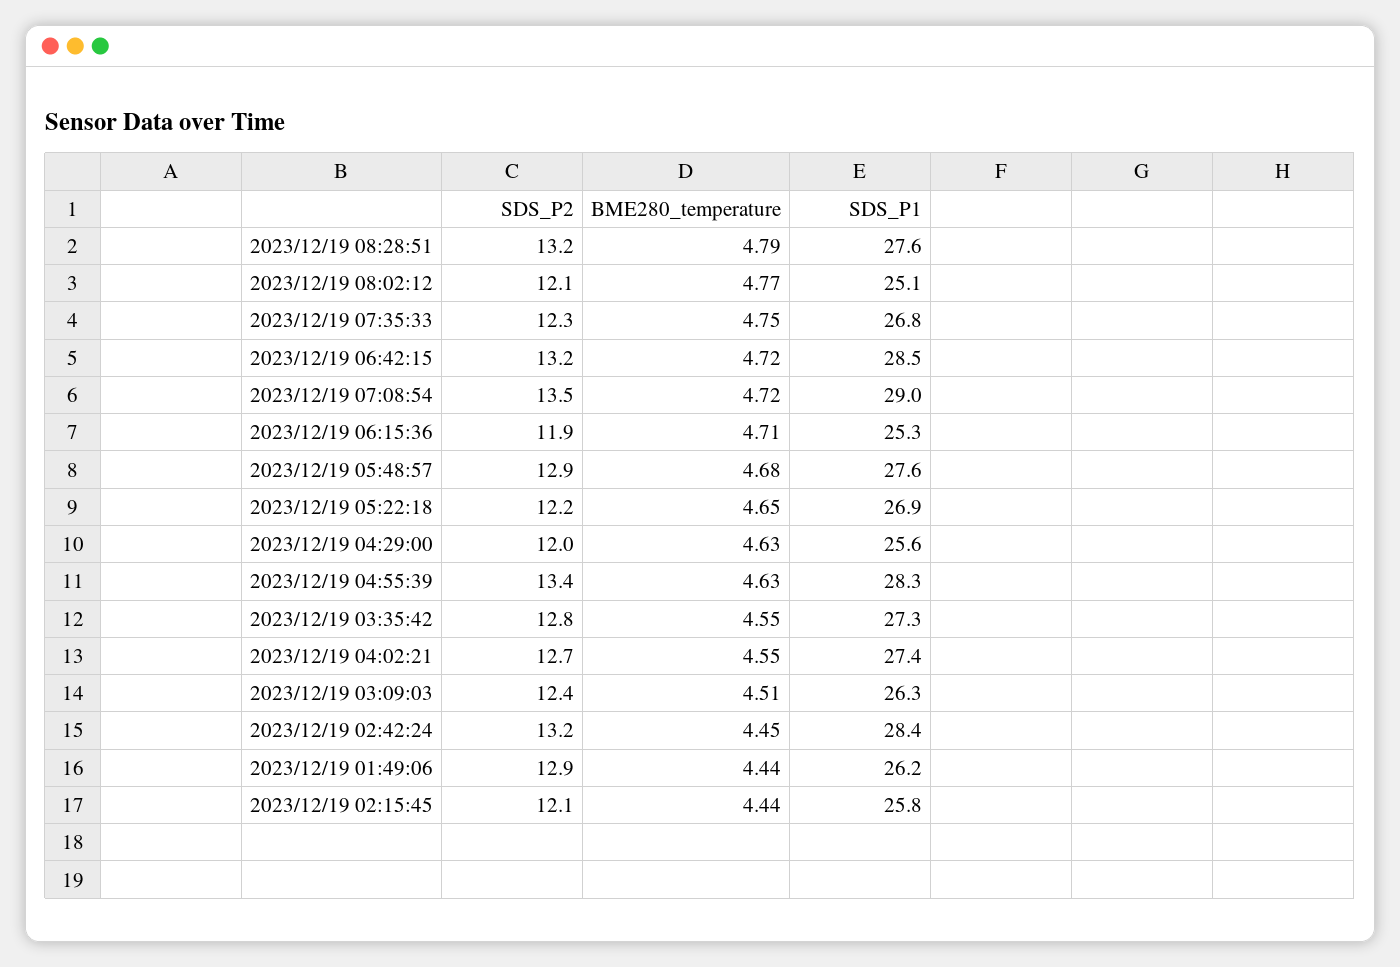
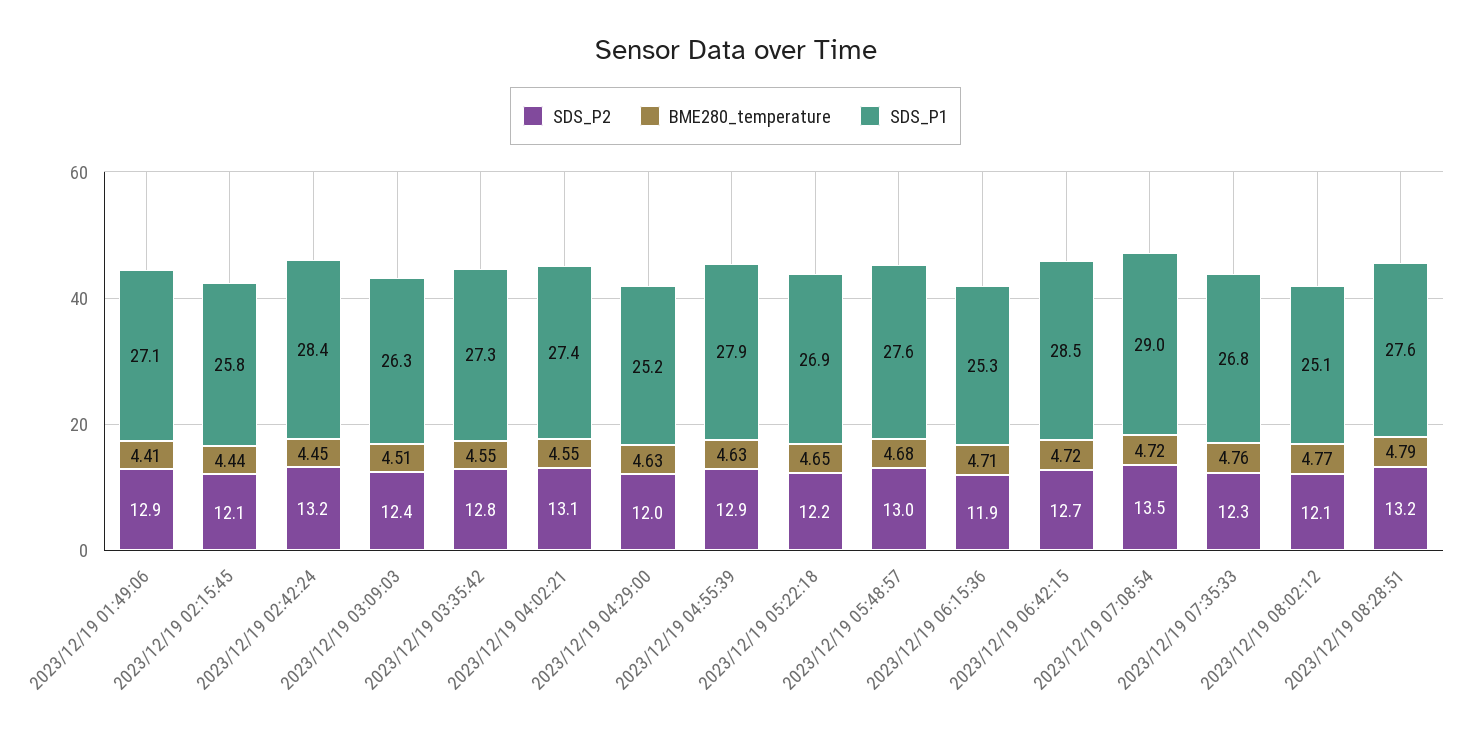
BME280_temperature, 2023/12/19 07:35:33: 4.75 -> 4.76
SDS_P2, 2023/12/19 06:42:15: 13.2 -> 12.7
SDS_P2, 2023/12/19 05:48:57: 12.9 -> 13
SDS_P1, 2023/12/19 04:29:00: 25.6 -> 25.2
SDS_P2, 2023/12/19 04:55:39: 13.4 -> 12.9
SDS_P1, 2023/12/19 04:55:39: 28.3 -> 27.9
SDS_P2, 2023/12/19 04:02:21: 12.7 -> 13.1
BME280_temperature, 2023/12/19 01:49:06: 4.44 -> 4.41
SDS_P1, 2023/12/19 01:49:06: 26.2 -> 27.1

